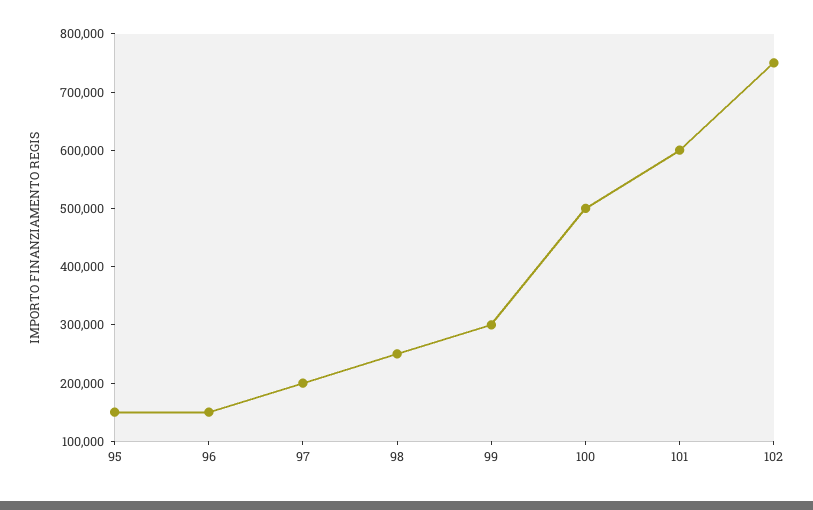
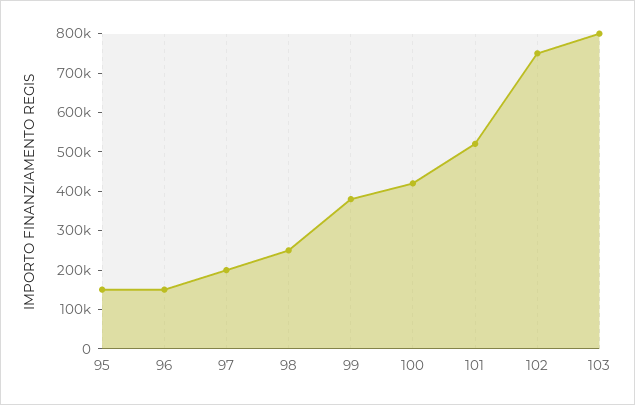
99: 300000 -> 375000
100: 500000 -> 425000
101: 600000 -> 525000
103: none -> 800000

